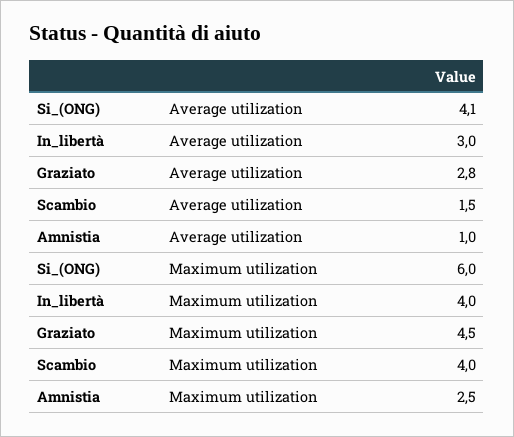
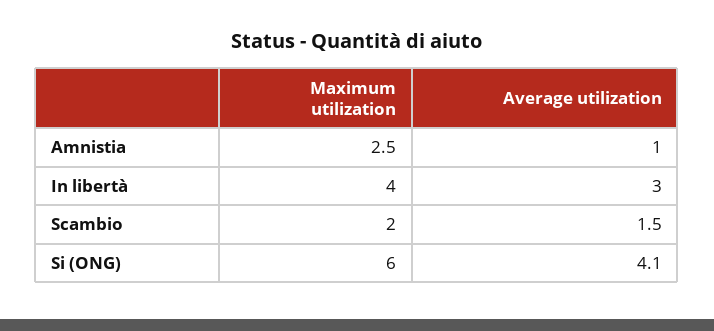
Graziato, Average utilization: 2.8 -> none
Graziato, Maximum utilization: 4.5 -> none
Scambio, Maximum utilization: 4 -> 2

